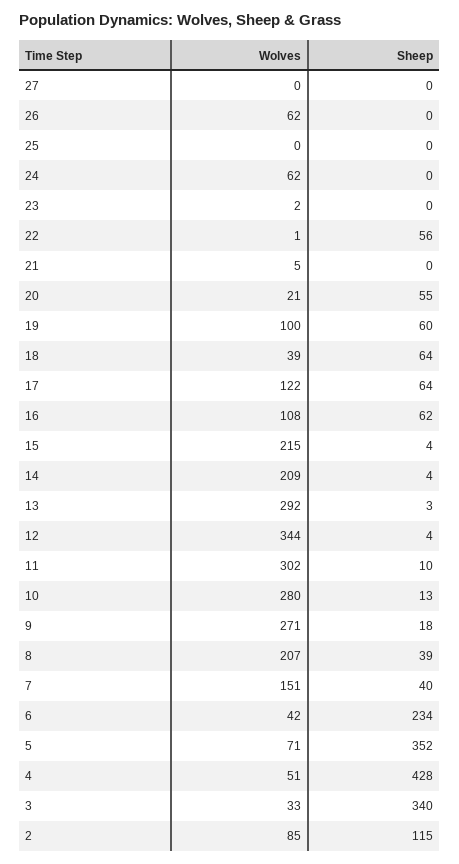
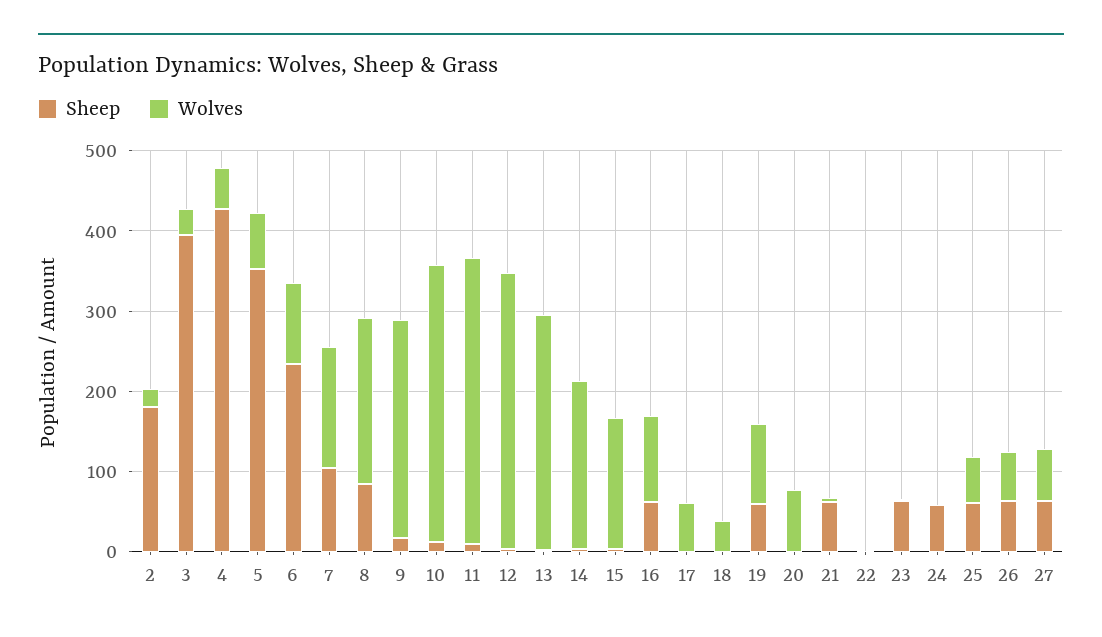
Wolves, 27: 0 -> 60
Sheep, 27: 0 -> 60
Sheep, 26: 0 -> 60
Wolves, 25: 0 -> 60
Sheep, 25: 0 -> 60
Wolves, 24: 62 -> 0
Sheep, 24: 0 -> 60
Sheep, 23: 0 -> 60
Sheep, 22: 56 -> 0
Sheep, 21: 0 -> 60
Wolves, 20: 21 -> 80
Sheep, 20: 55 -> 0
Sheep, 18: 64 -> 0
Wolves, 17: 122 -> 60
Sheep, 17: 64 -> 0
Wolves, 15: 215 -> 160
Wolves, 11: 302 -> 360
Wolves, 10: 280 -> 340
Sheep, 8: 39 -> 80
Sheep, 7: 40 -> 100
Wolves, 6: 42 -> 100
Sheep, 3: 340 -> 400
Wolves, 2: 85 -> 20
Sheep, 2: 115 -> 180

